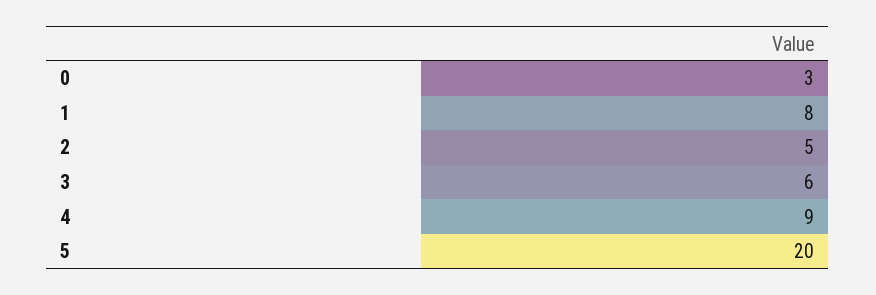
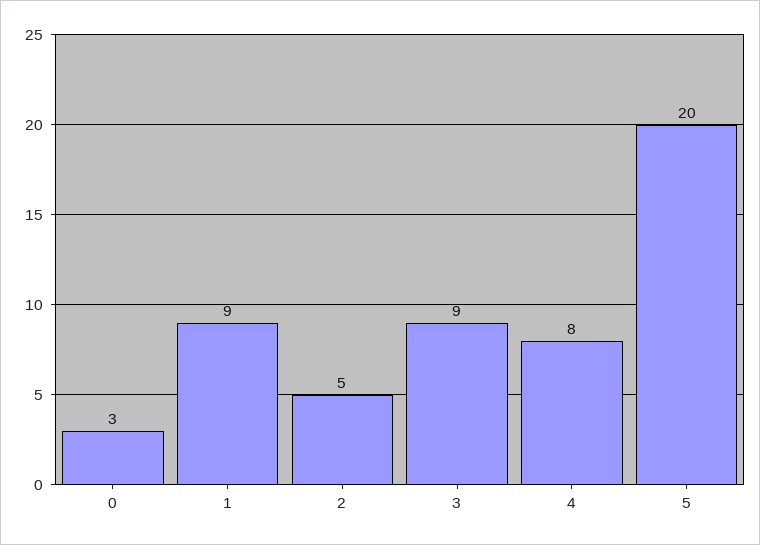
1: 8 -> 9
3: 6 -> 9
4: 9 -> 8

